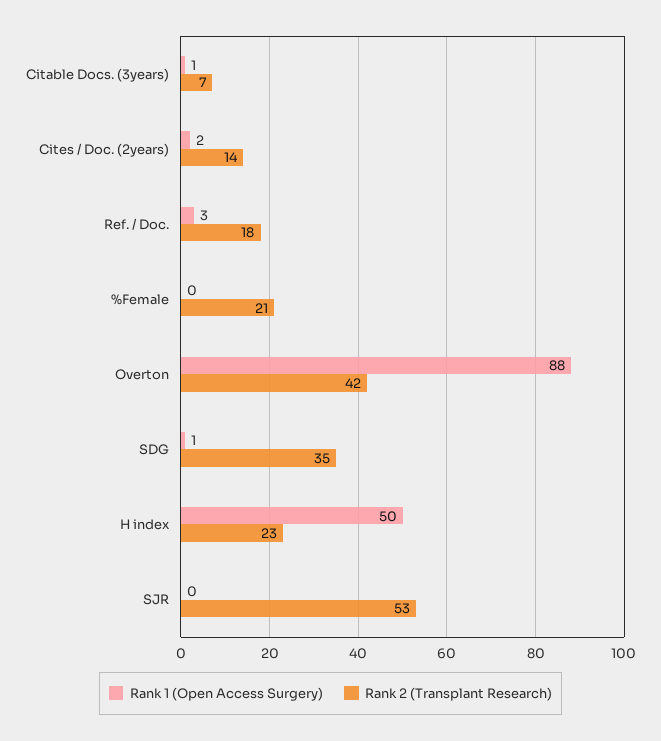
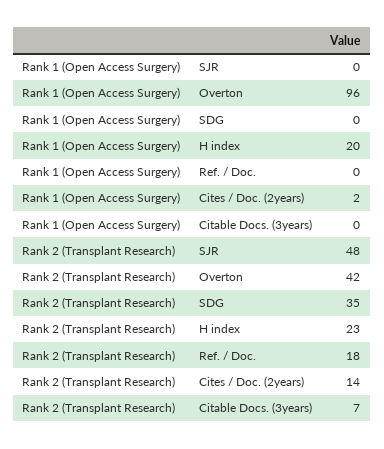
Rank 1 (Open Access Surgery), Citable Docs. (3years): 1 -> 0
Rank 1 (Open Access Surgery), Ref. / Doc.: 3 -> 0
Rank 1 (Open Access Surgery), %Female: 0 -> none
Rank 2 (Transplant Research), %Female: 21 -> none
Rank 1 (Open Access Surgery), Overton: 88 -> 96
Rank 1 (Open Access Surgery), SDG: 1 -> 0
Rank 1 (Open Access Surgery), H index: 50 -> 20
Rank 2 (Transplant Research), SJR: 53 -> 48

